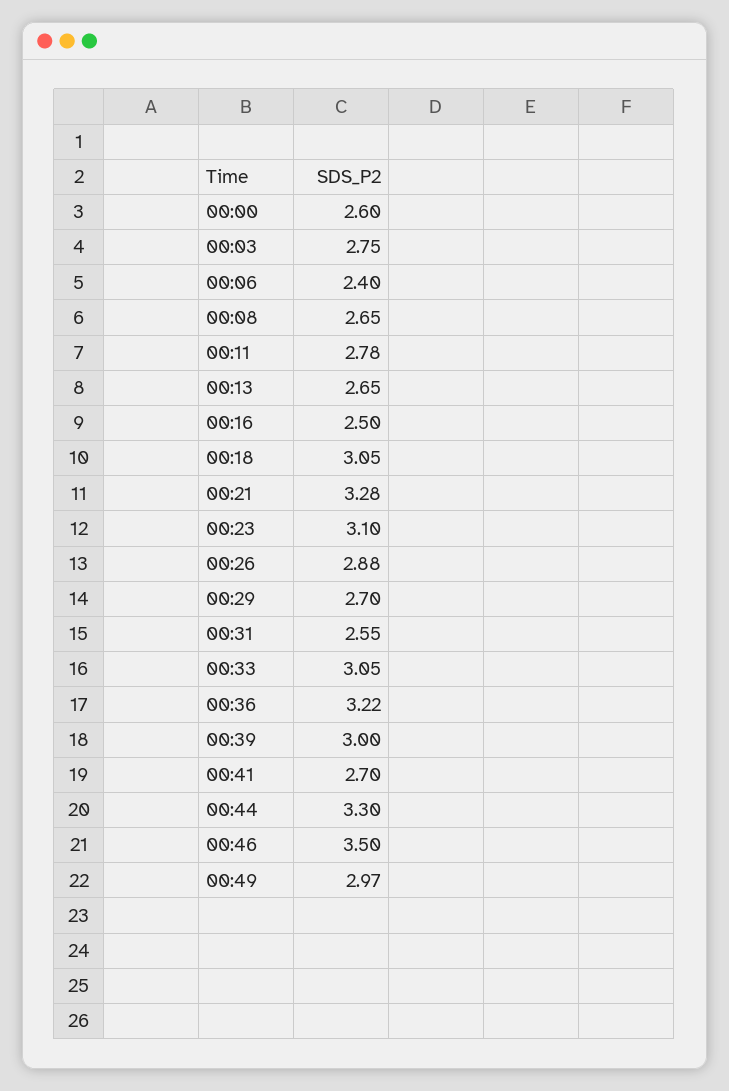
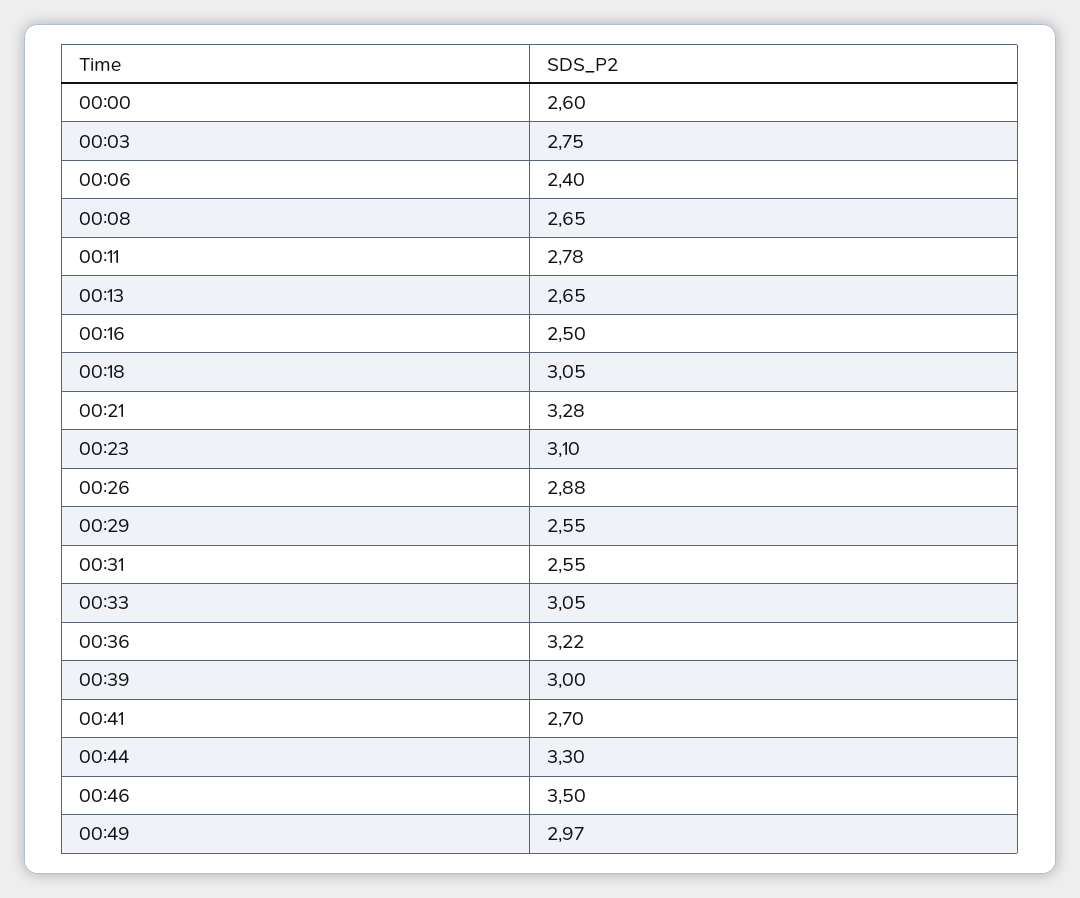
00:29: 2.7 -> 2.55

